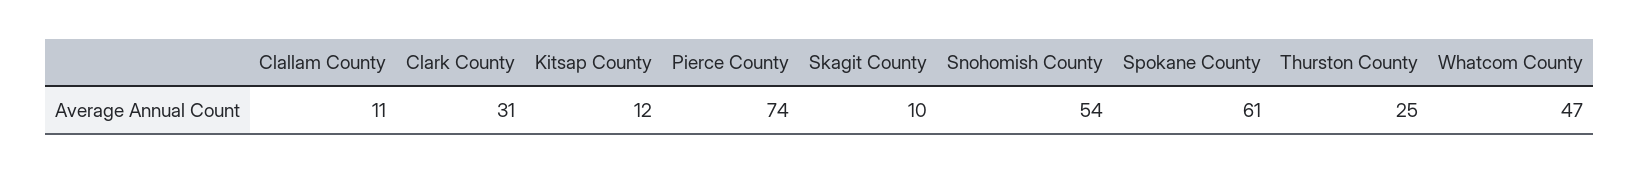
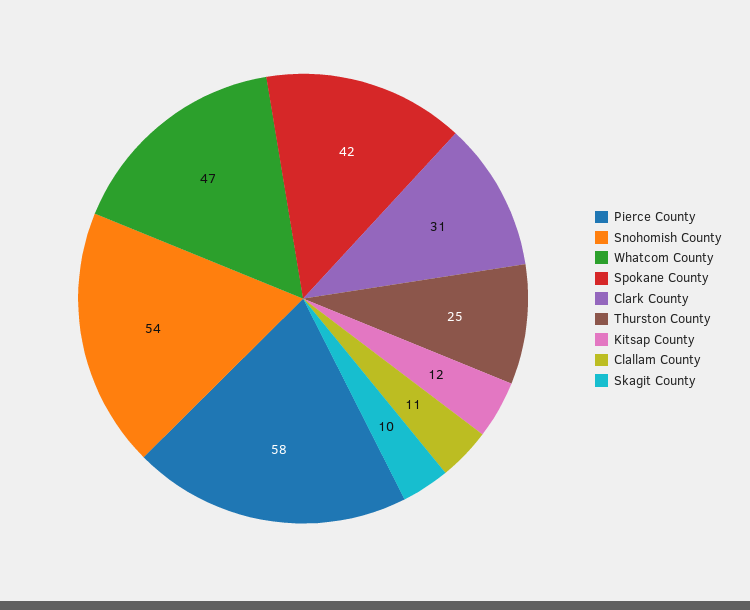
Pierce County: 74 -> 58
Spokane County: 61 -> 42

